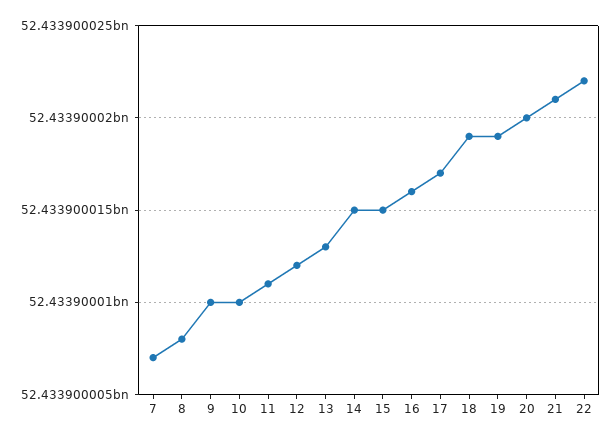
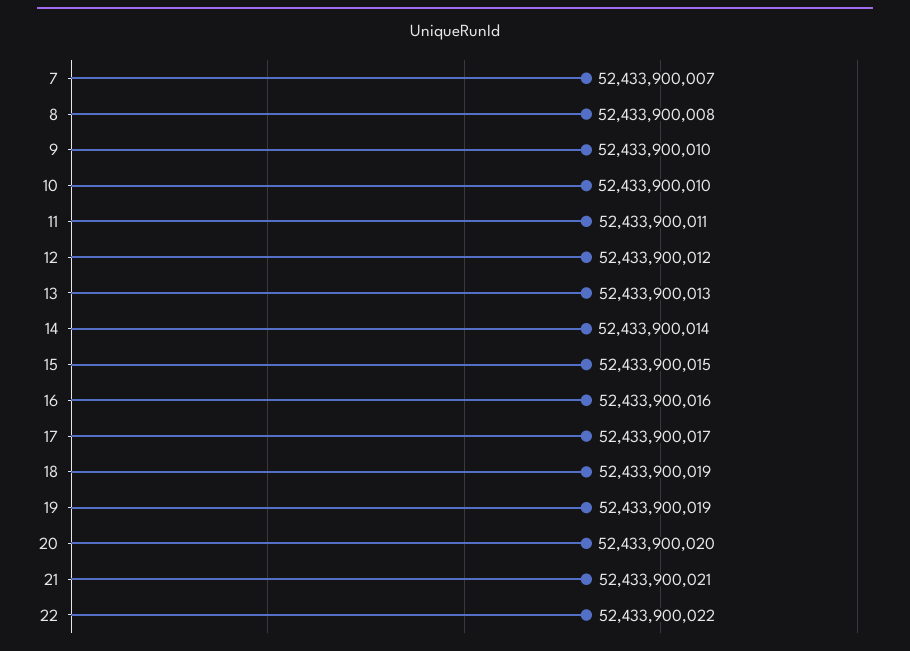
14: 52433900015 -> 52433900014

